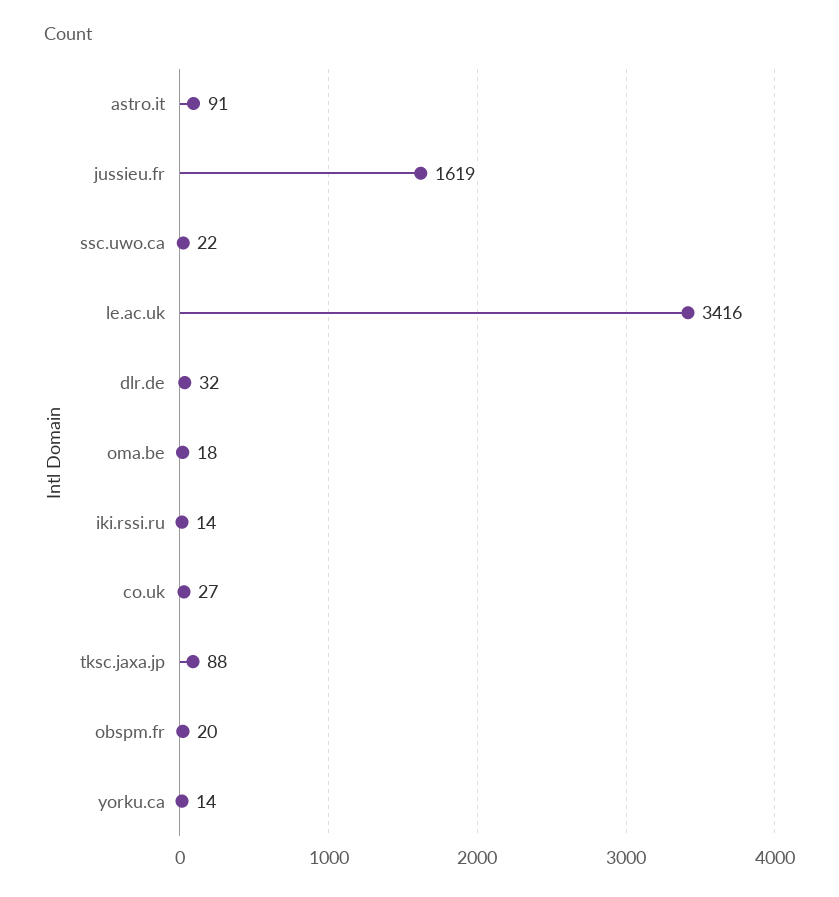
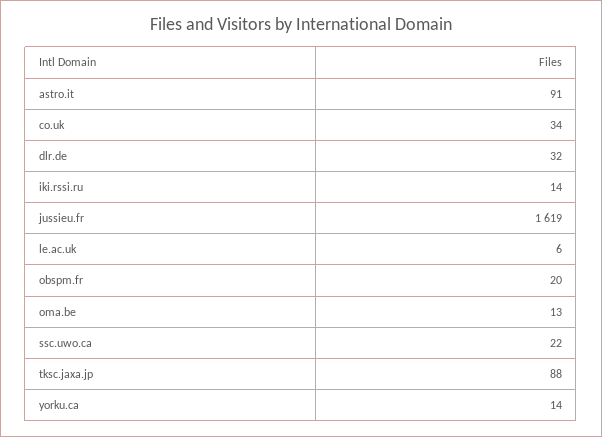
le.ac.uk: 3416 -> 6
oma.be: 18 -> 13
co.uk: 27 -> 34

